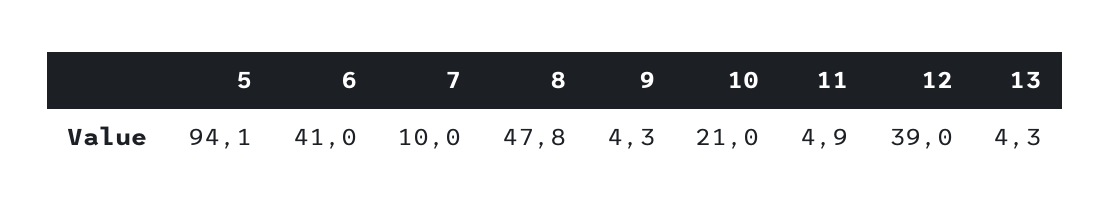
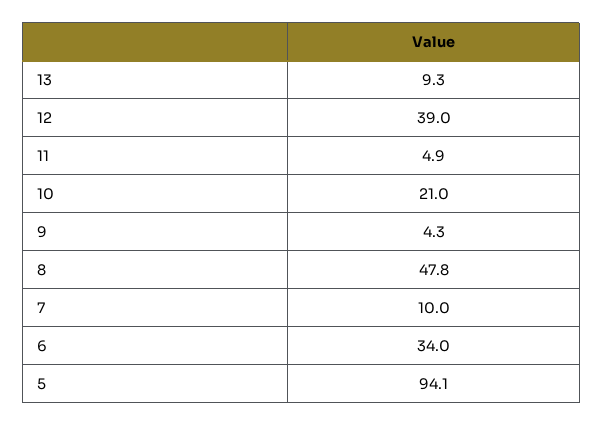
6: 41 -> 34
13: 4.3 -> 9.3

